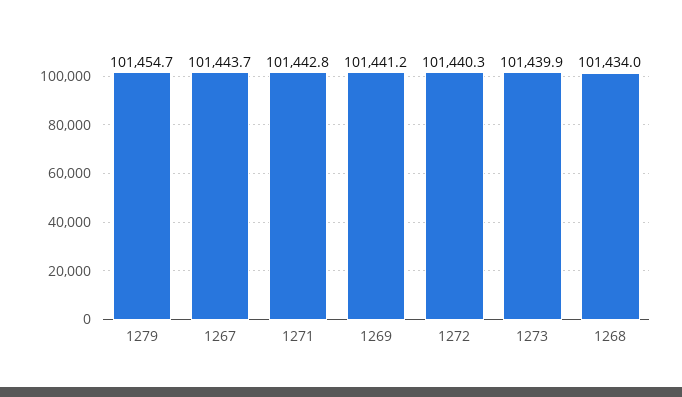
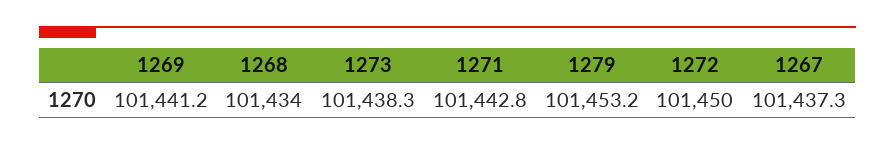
1279: 101454.7 -> 101453.2
1267: 101443.7 -> 101437.3
1272: 101440.3 -> 101450
1273: 101439.9 -> 101438.3

